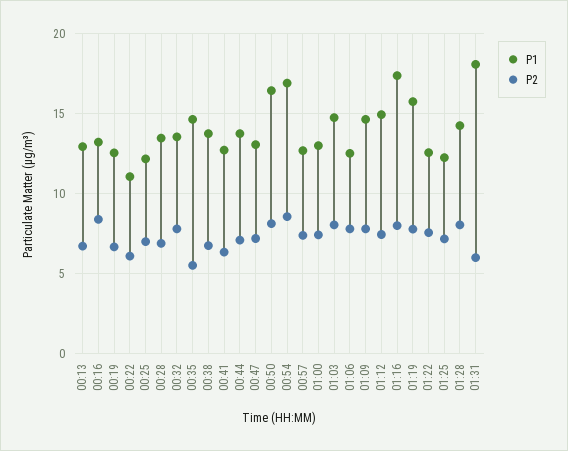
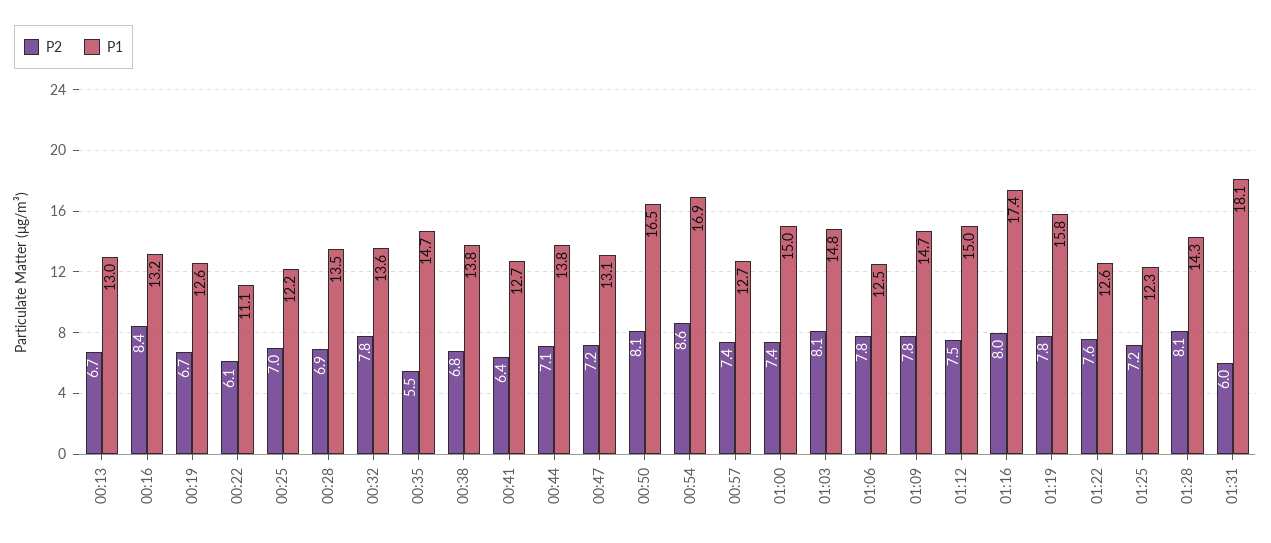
P1, 01:00: 13 -> 15

